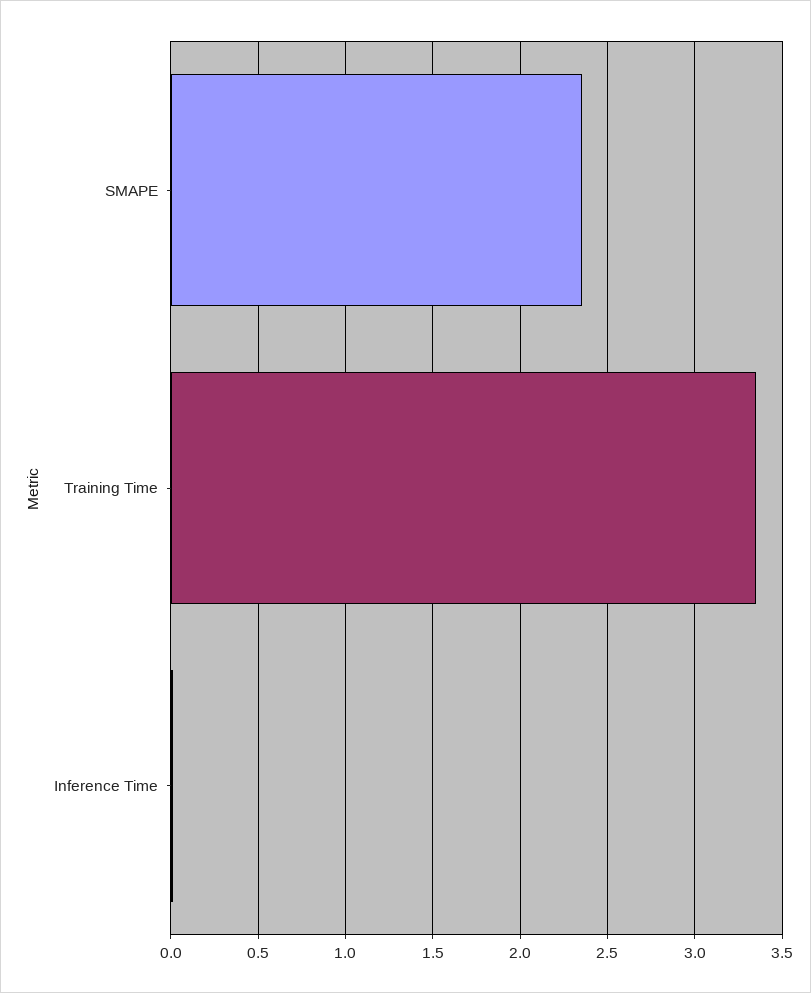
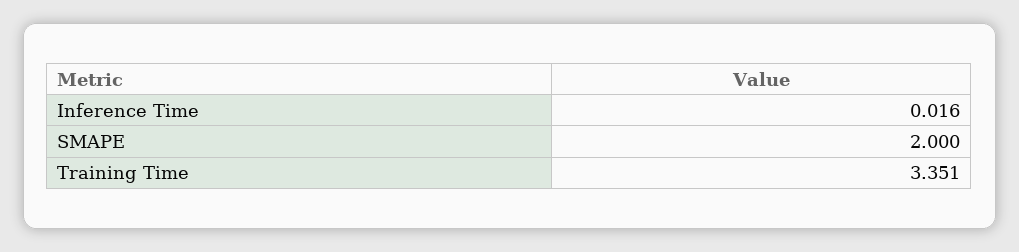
SMAPE: 2.35 -> 2

